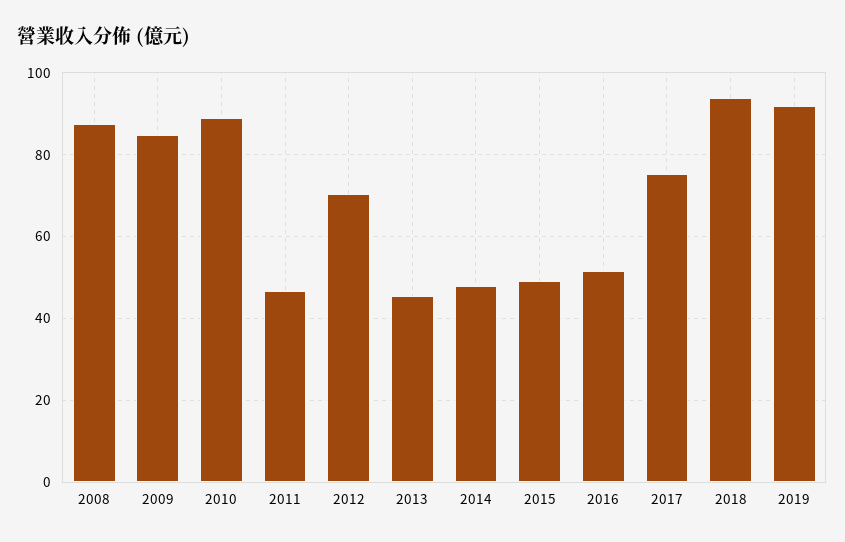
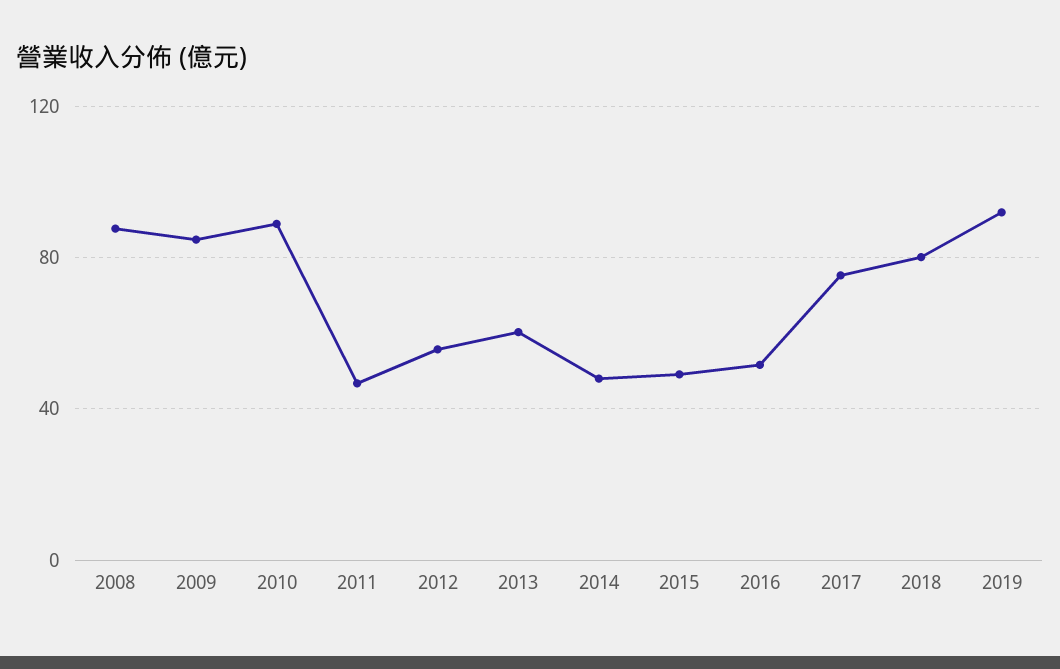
2012: 70 -> 55
2013: 46 -> 60
2018: 94 -> 80

